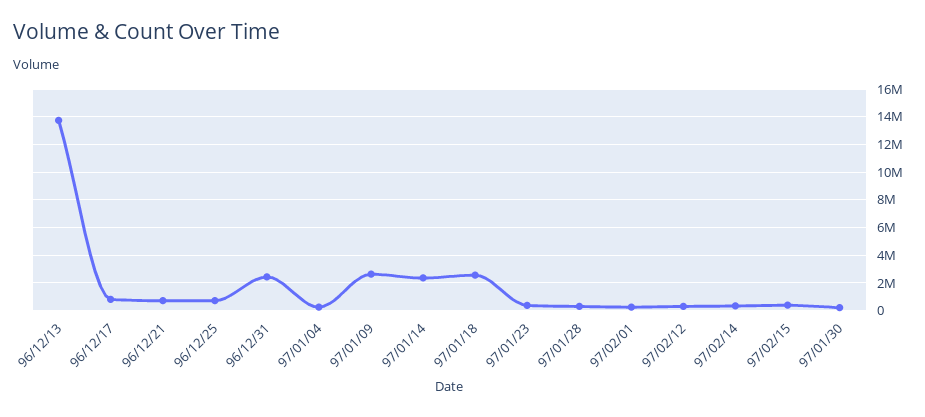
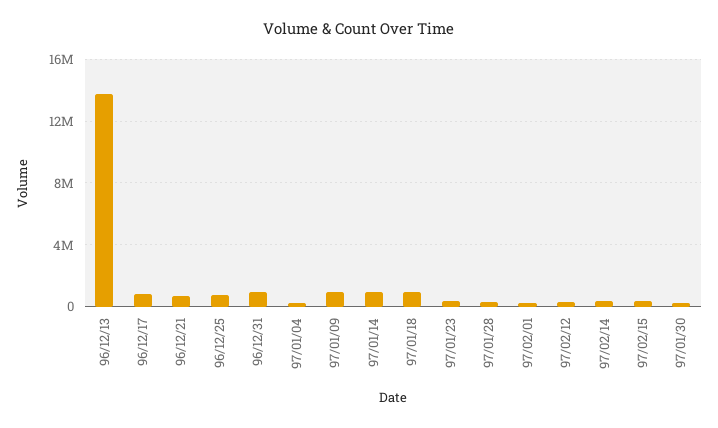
96/12/31: 2500000 -> 1000000
97/01/09: 2500000 -> 1000000
97/01/14: 2500000 -> 1000000
97/01/18: 2500000 -> 1000000

